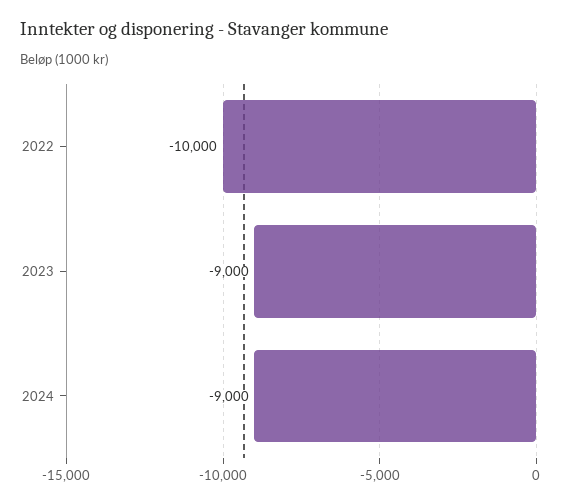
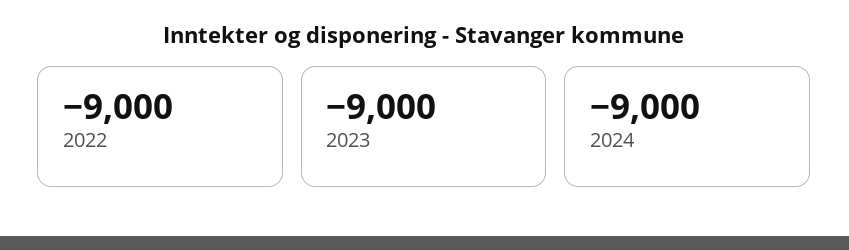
2022: -10000 -> -9000

